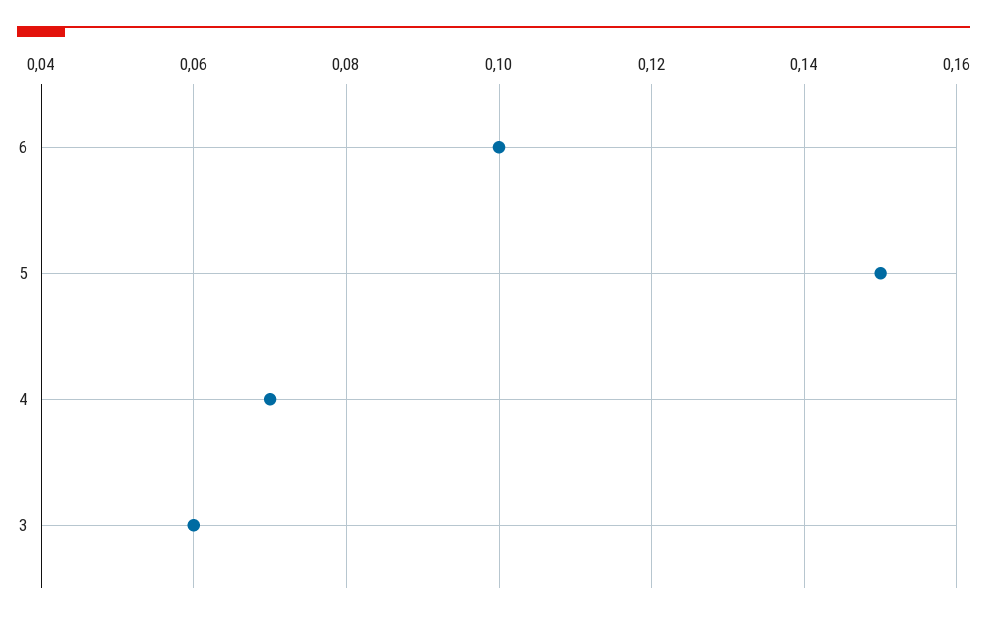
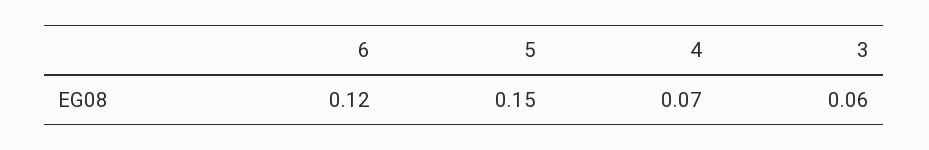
6: 0.1 -> 0.12

